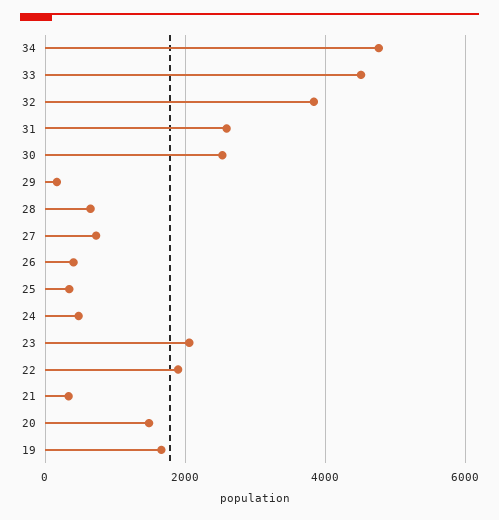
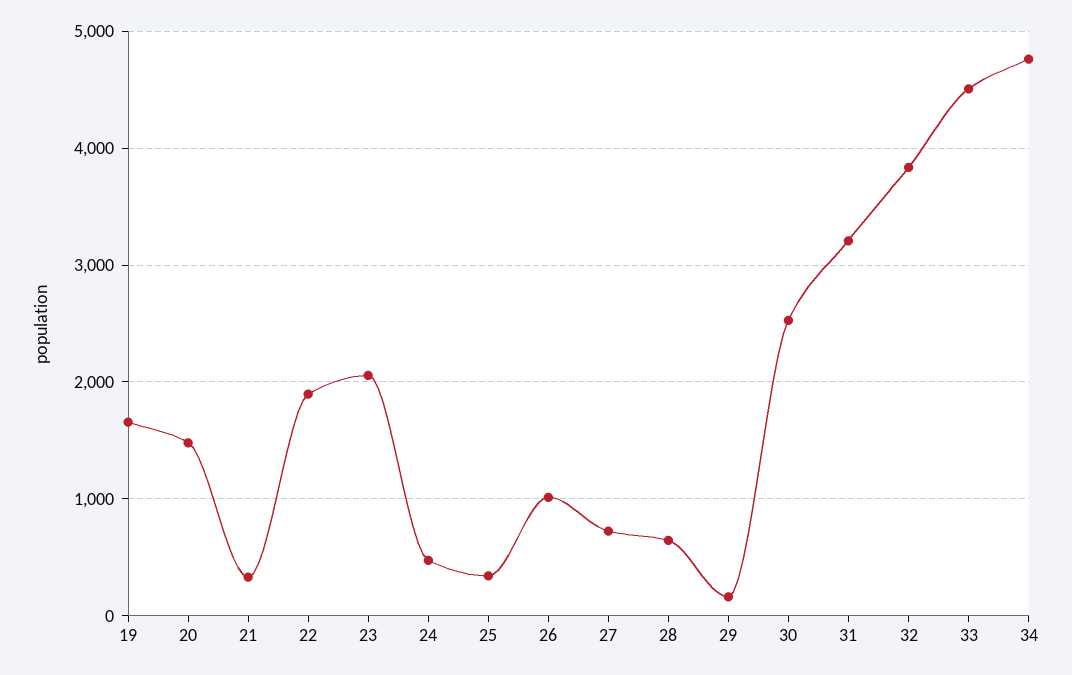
31: 2600 -> 3200
26: 400 -> 1000

